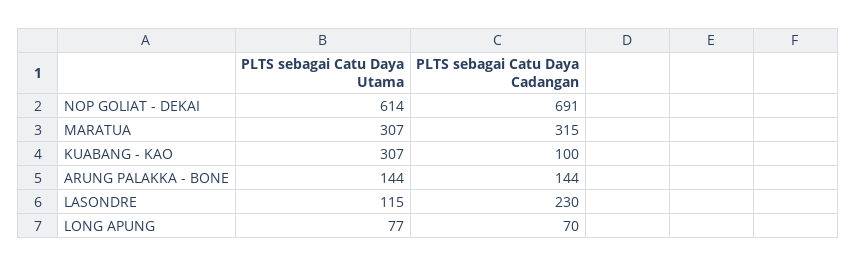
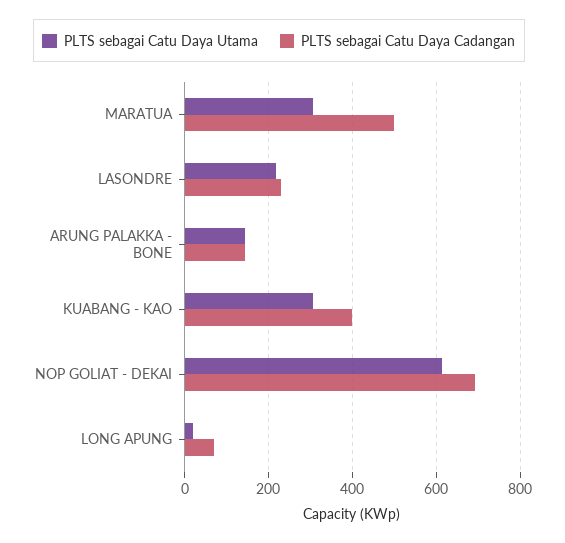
PLTS sebagai Catu Daya Cadangan, MARATUA: 315 -> 500
PLTS sebagai Catu Daya Cadangan, KUABANG - KAO: 100 -> 400
PLTS sebagai Catu Daya Utama, LASONDRE: 115 -> 220
PLTS sebagai Catu Daya Utama, LONG APUNG: 77 -> 20

